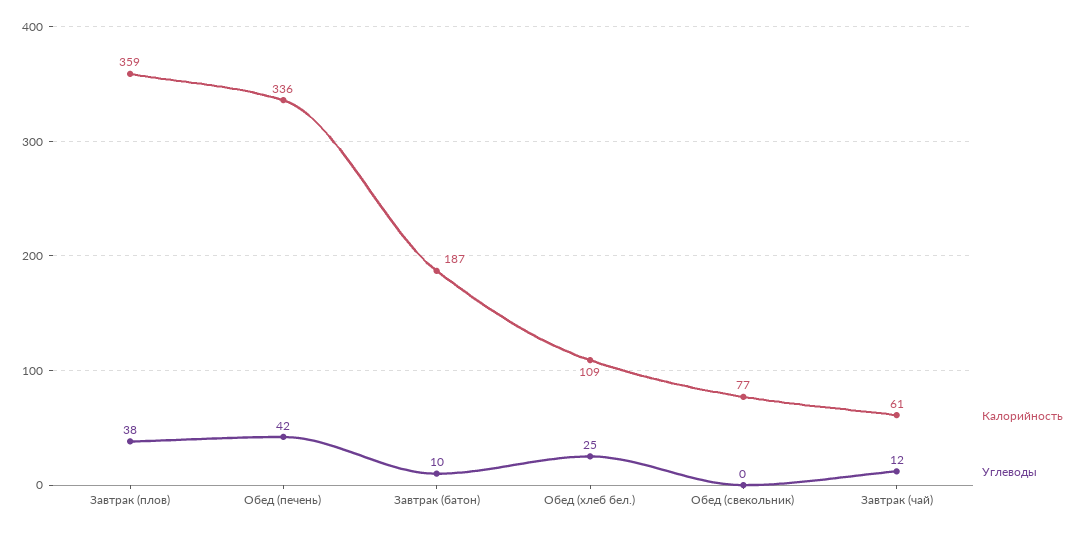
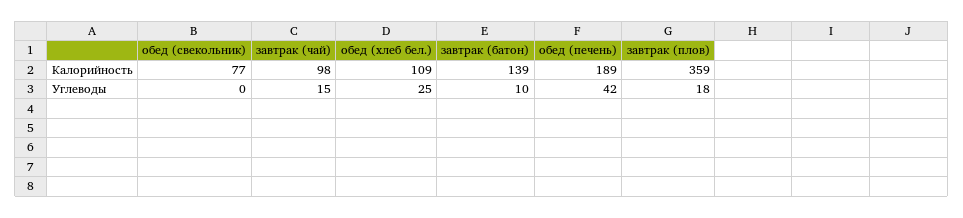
Углеводы, Завтрак (плов): 38 -> 18
Калорийность, Обед (печень): 336 -> 189
Калорийность, Завтрак (батон): 187 -> 139
Калорийность, Завтрак (чай): 61 -> 98
Углеводы, Завтрак (чай): 12 -> 15

